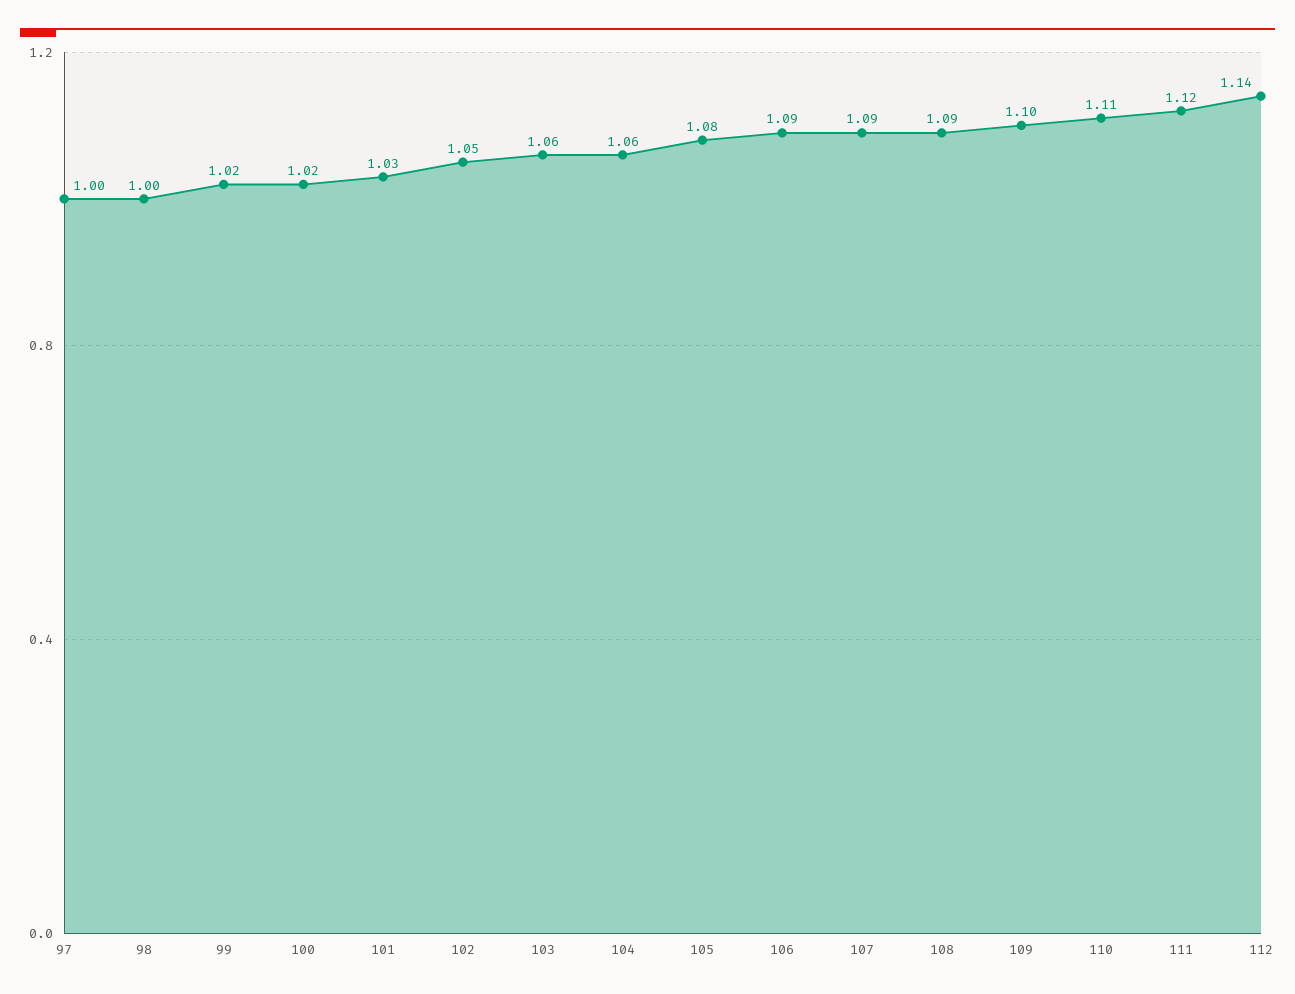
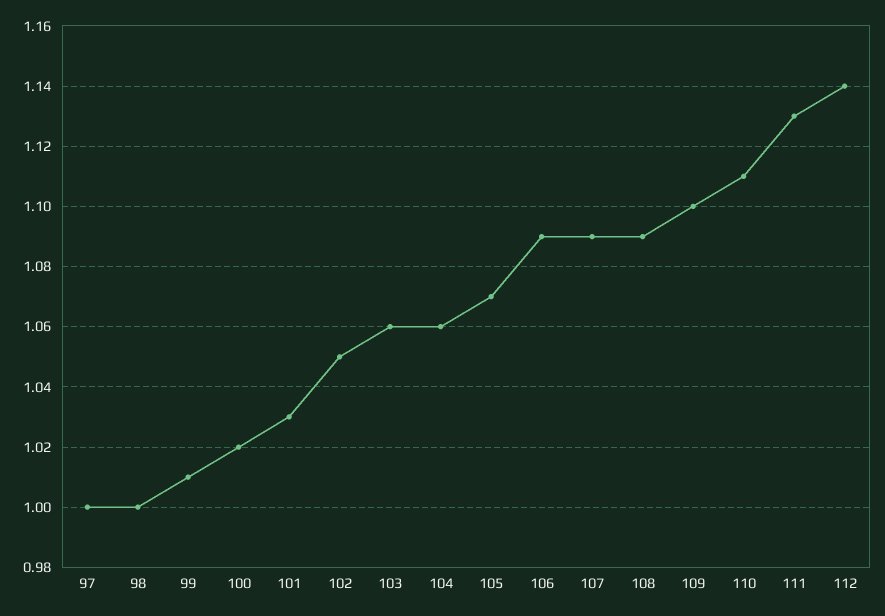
99: 1.02 -> 1.01
105: 1.08 -> 1.07
111: 1.12 -> 1.13

